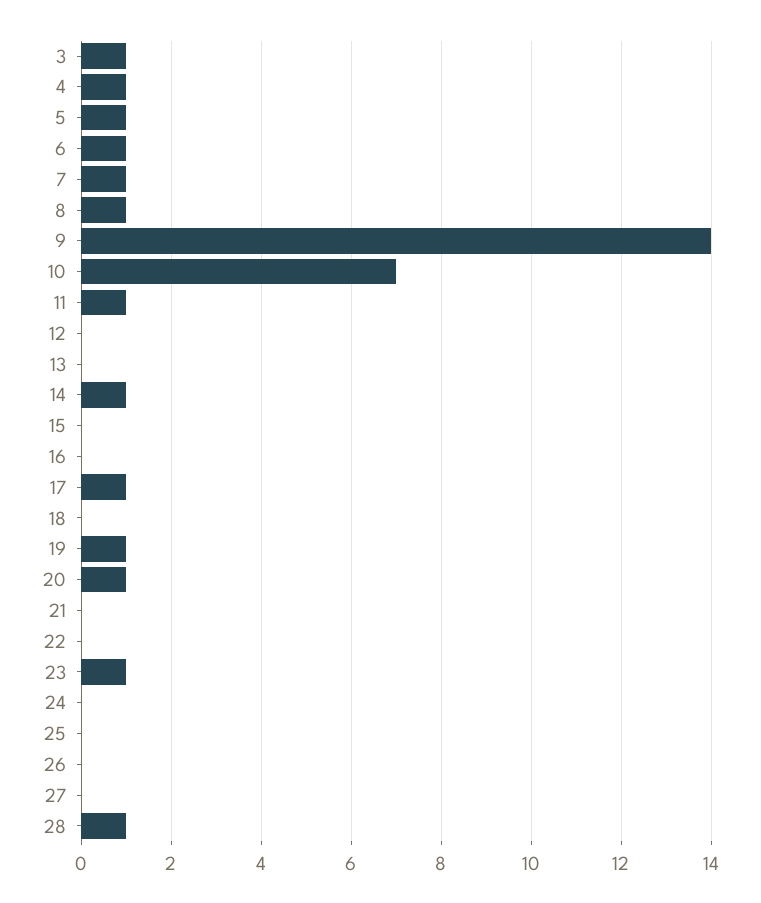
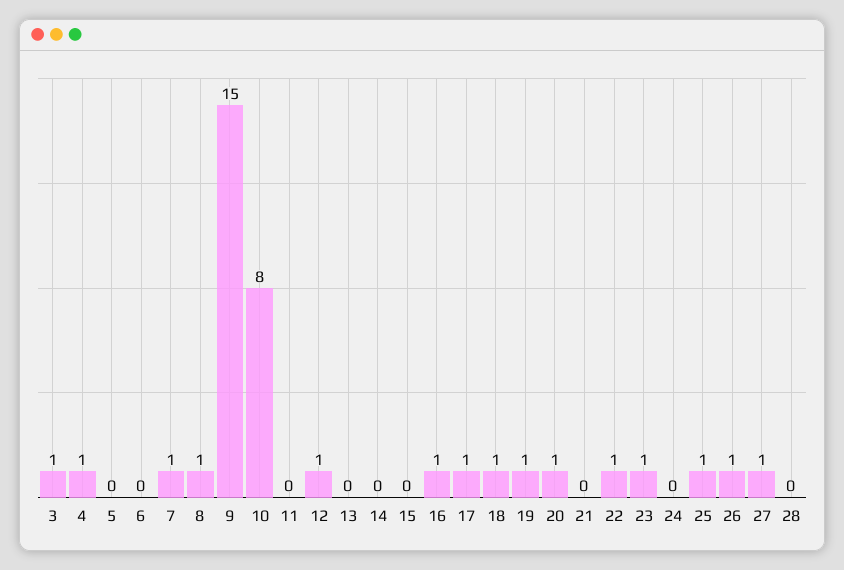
5: 1 -> 0
6: 1 -> 0
9: 14 -> 15
10: 7 -> 8
11: 1 -> 0
12: 0 -> 1
14: 1 -> 0
16: 0 -> 1
18: 0 -> 1
22: 0 -> 1
25: 0 -> 1
26: 0 -> 1
27: 0 -> 1
28: 1 -> 0

